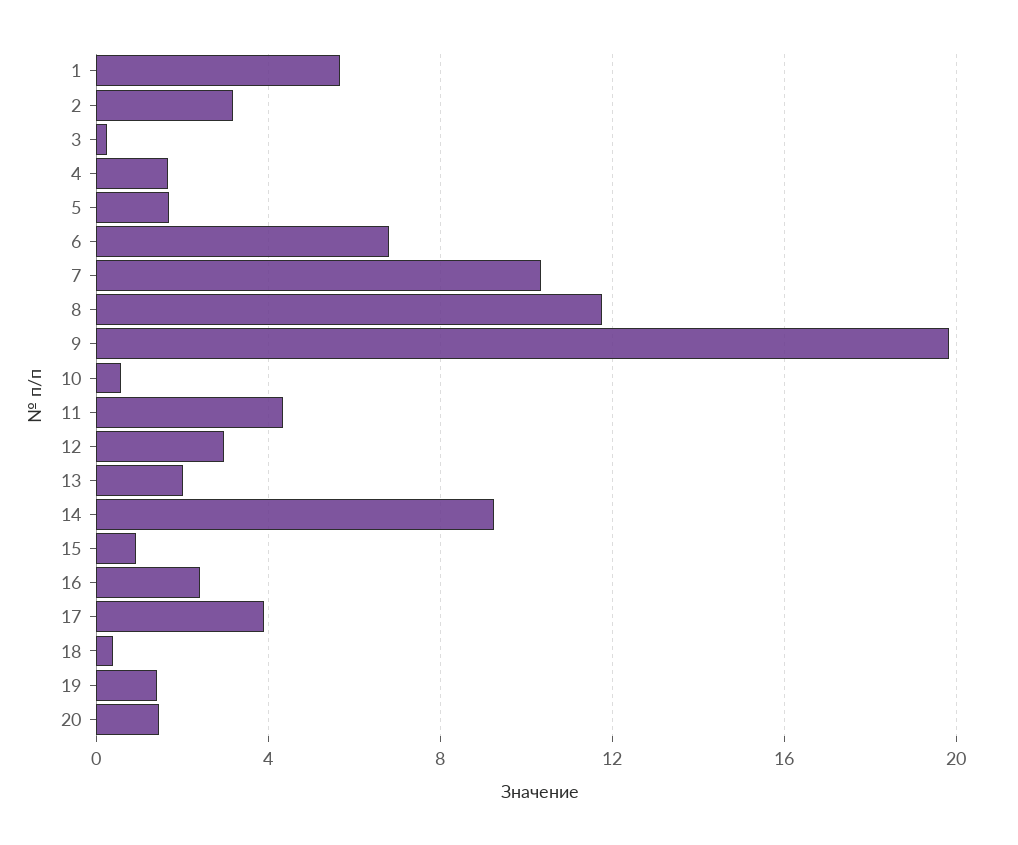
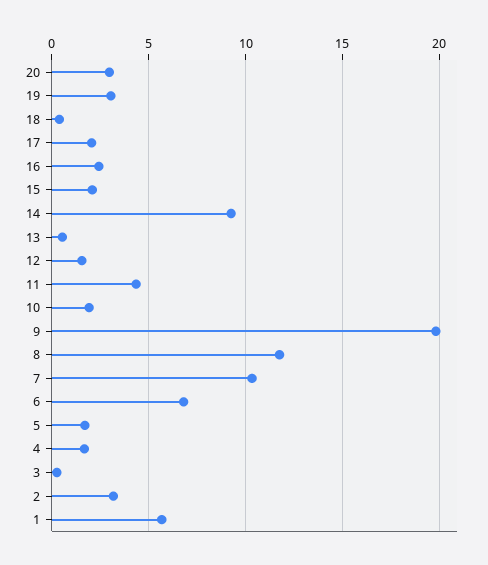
10: 0.5 -> 2
12: 3 -> 1.5
13: 2 -> 0.5
15: 1 -> 2
17: 4 -> 2
19: 1.5 -> 3
20: 1.5 -> 3

